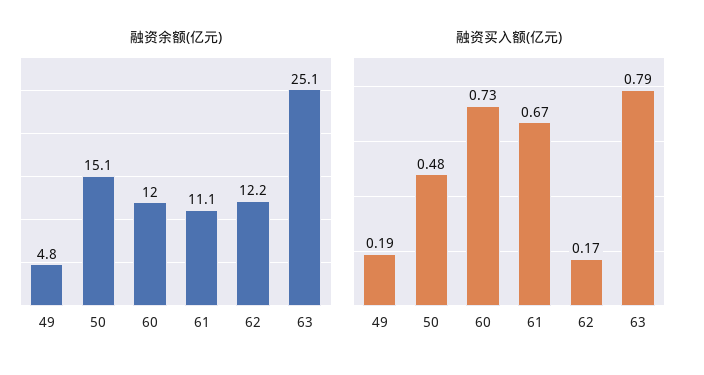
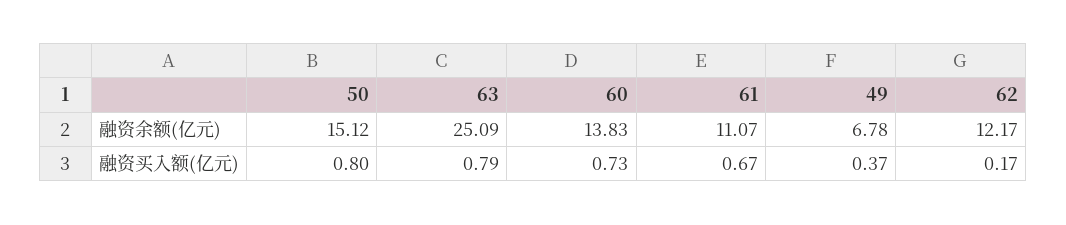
融资余额(亿元), 49: 4.8 -> 6.78
融资余额(亿元), 60: 12 -> 13.83
融资买入额(亿元), 49: 0.19 -> 0.37
融资买入额(亿元), 50: 0.48 -> 0.8

